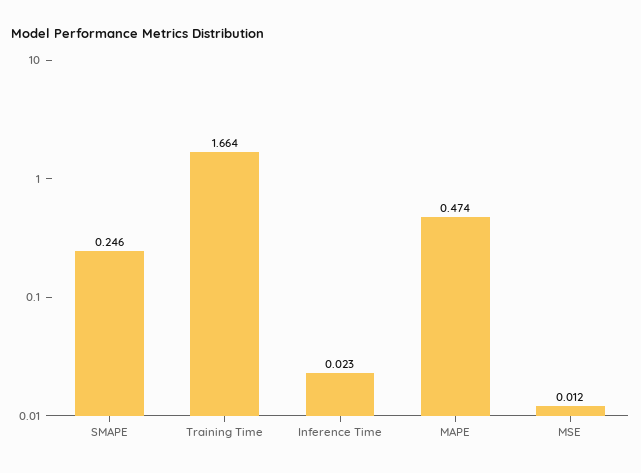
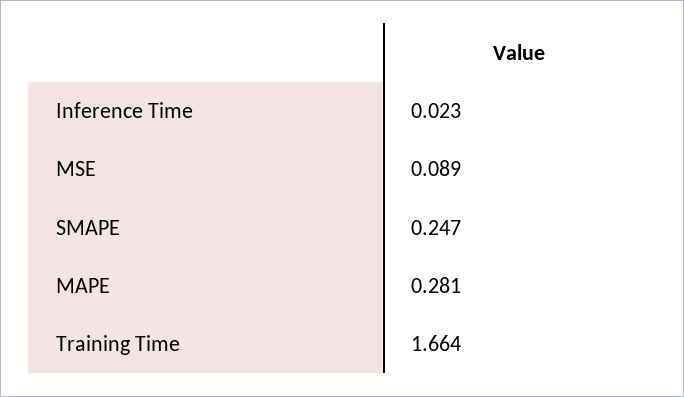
SMAPE: 0.246 -> 0.247
MAPE: 0.474 -> 0.281
MSE: 0.012 -> 0.089

